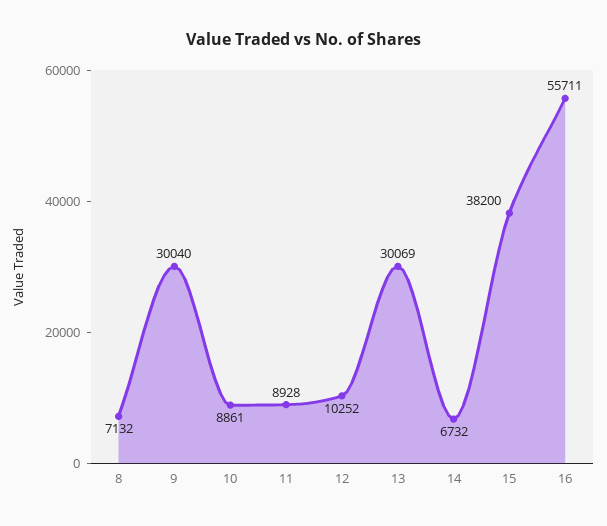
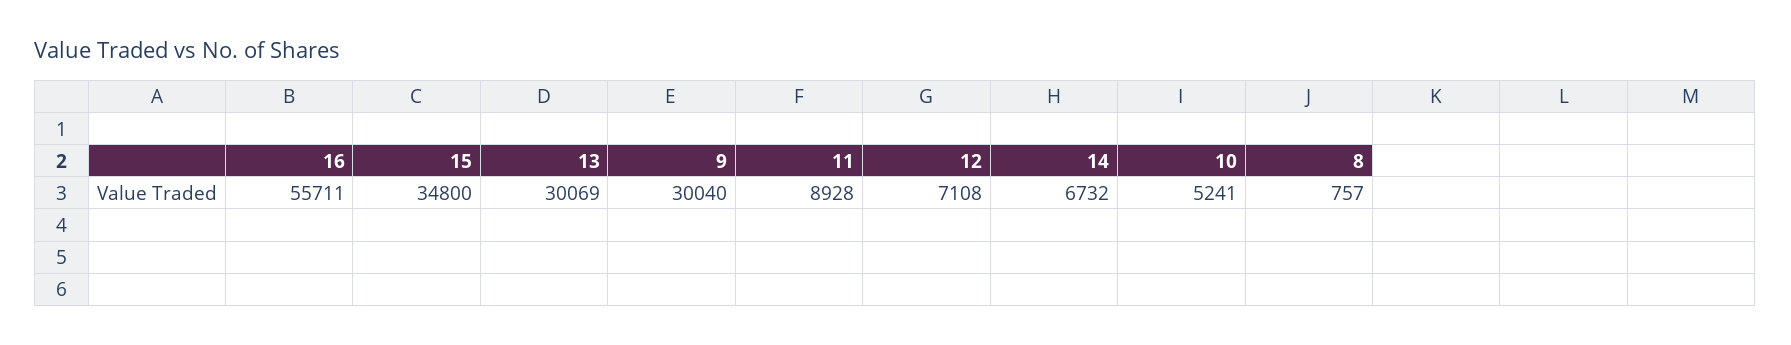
8: 7132 -> 757
10: 8861 -> 5241
12: 10252 -> 7108
15: 38200 -> 34800

